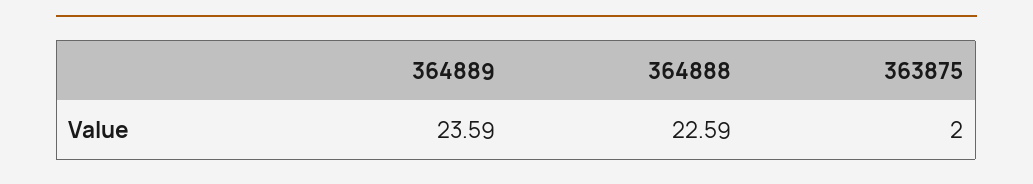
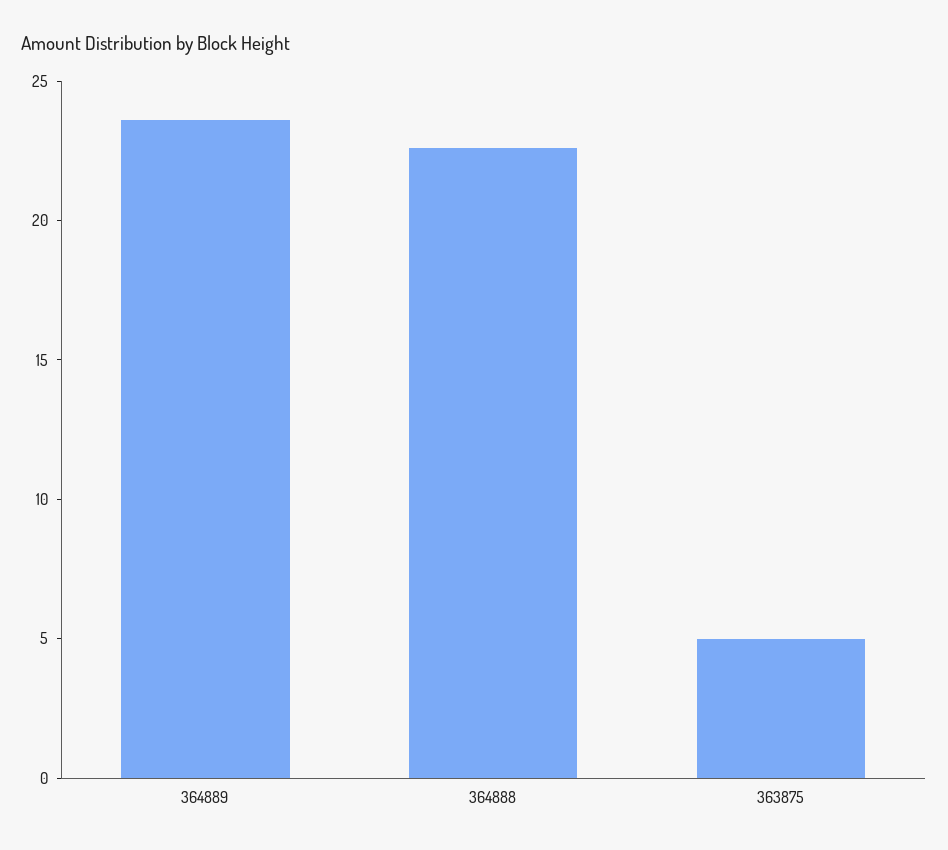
363875: 2 -> 5

